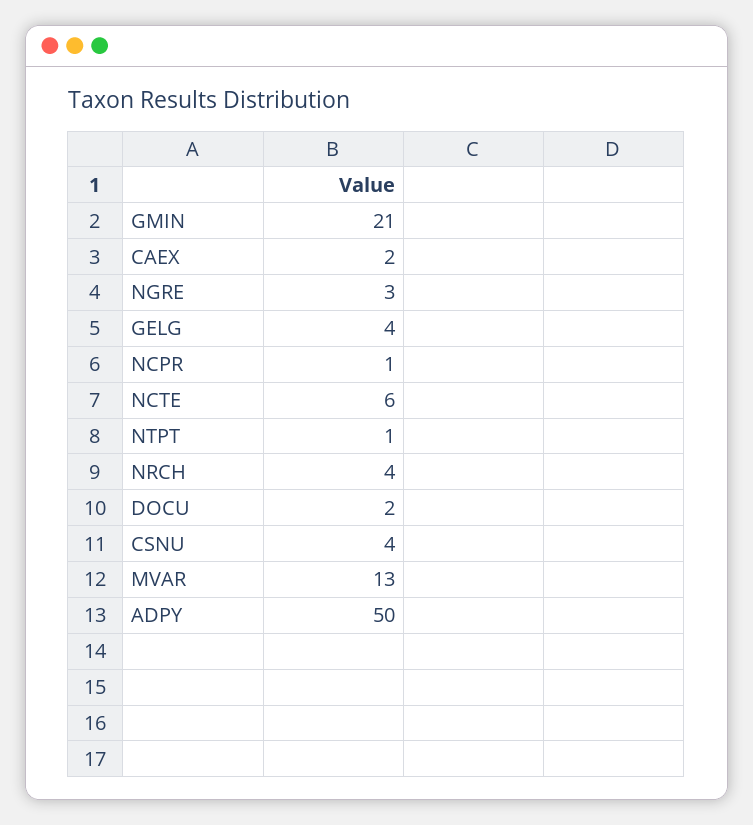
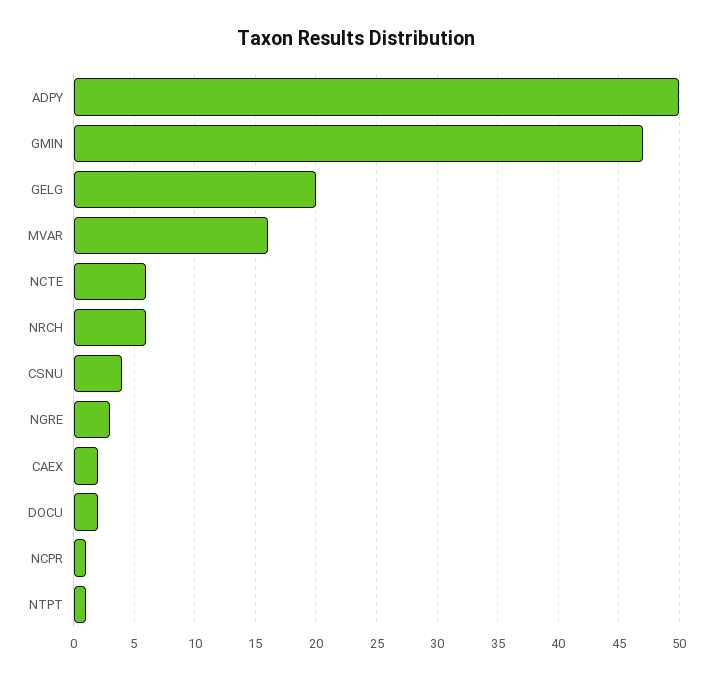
GMIN: 21 -> 47
GELG: 4 -> 20
NRCH: 4 -> 6
MVAR: 13 -> 16

